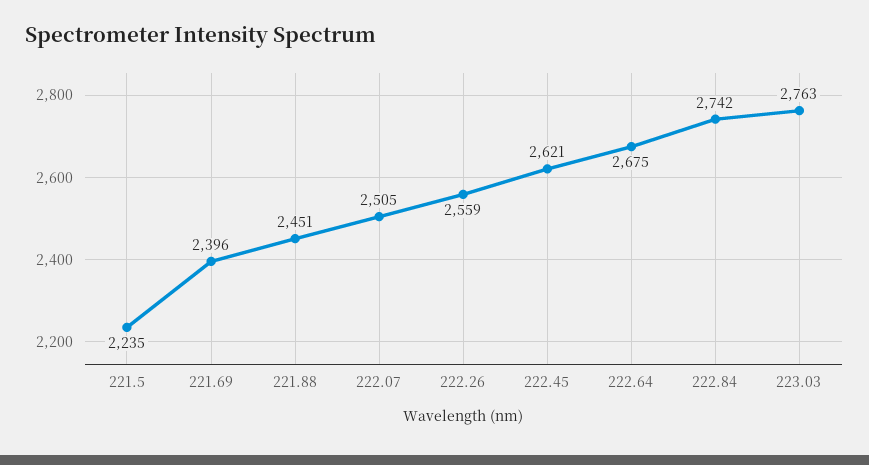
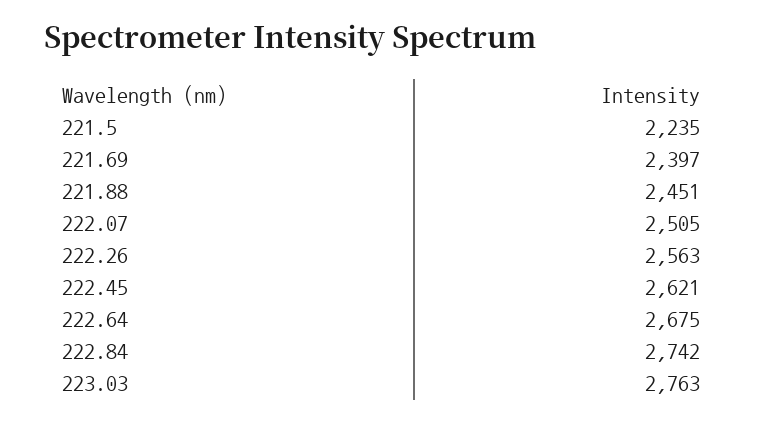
221.69: 2396 -> 2397
222.26: 2559 -> 2563

